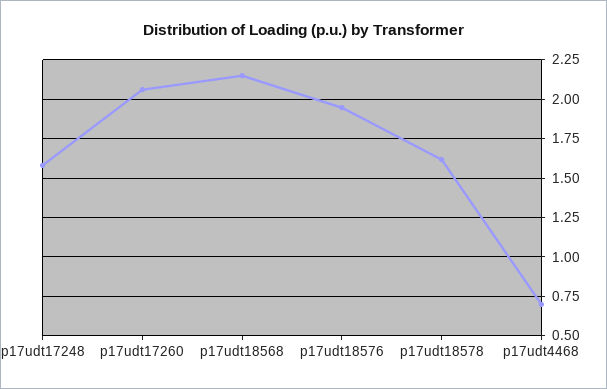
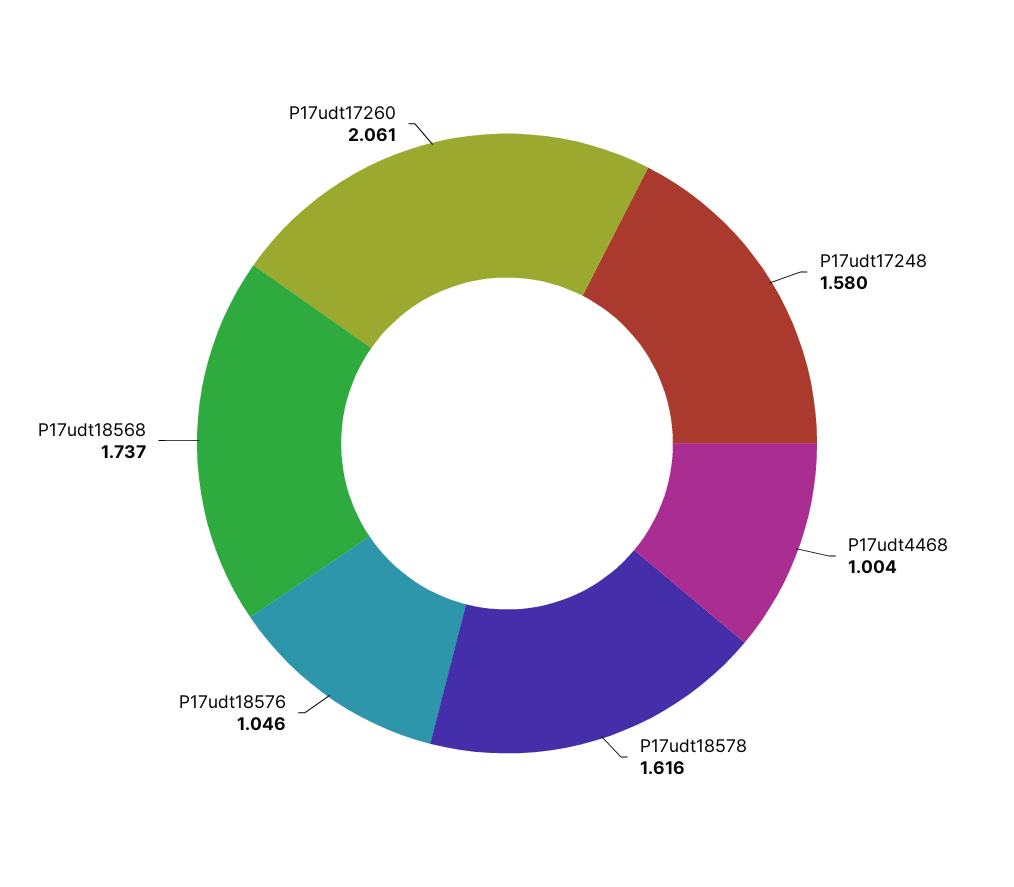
p17udt18568: 2.15 -> 1.737
p17udt18576: 1.95 -> 1.046
p17udt4468: 0.7 -> 1.004

